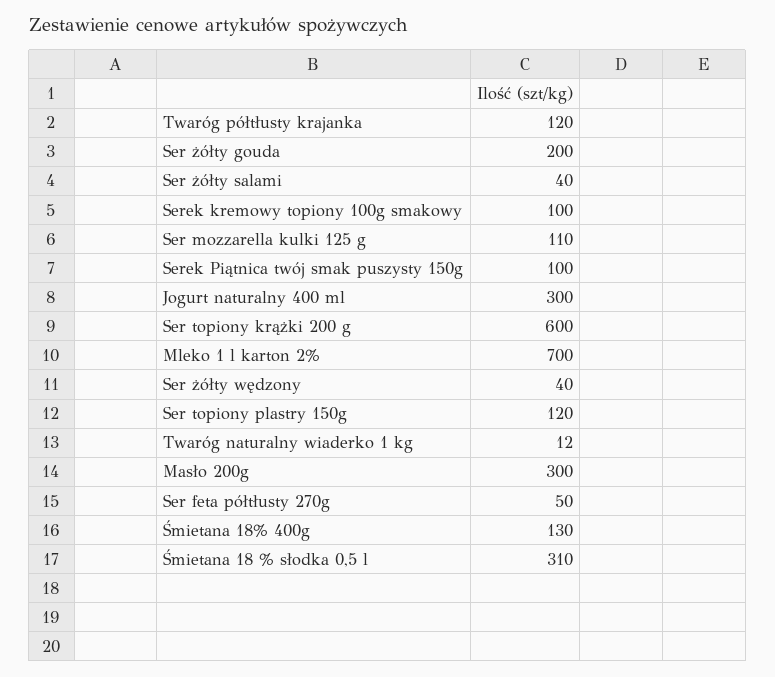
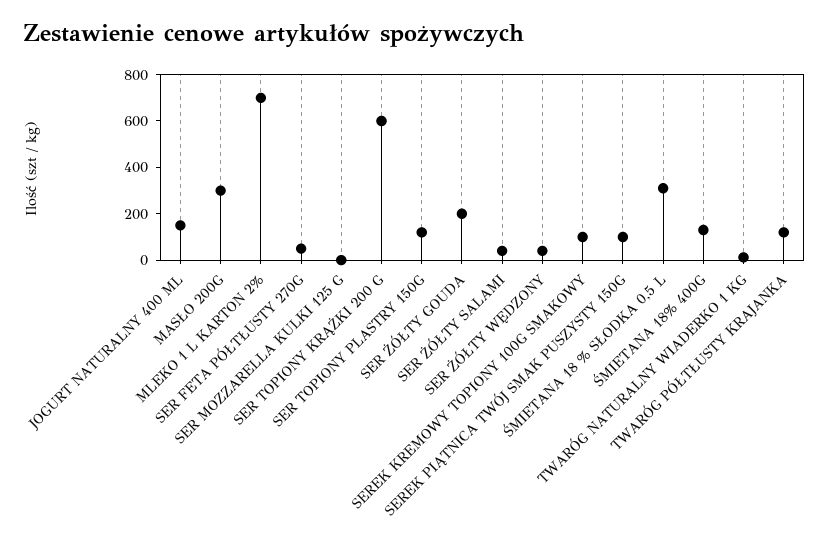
Ser mozzarella kulki 125 g: 110 -> 0
Jogurt naturalny 400 ml: 300 -> 150

